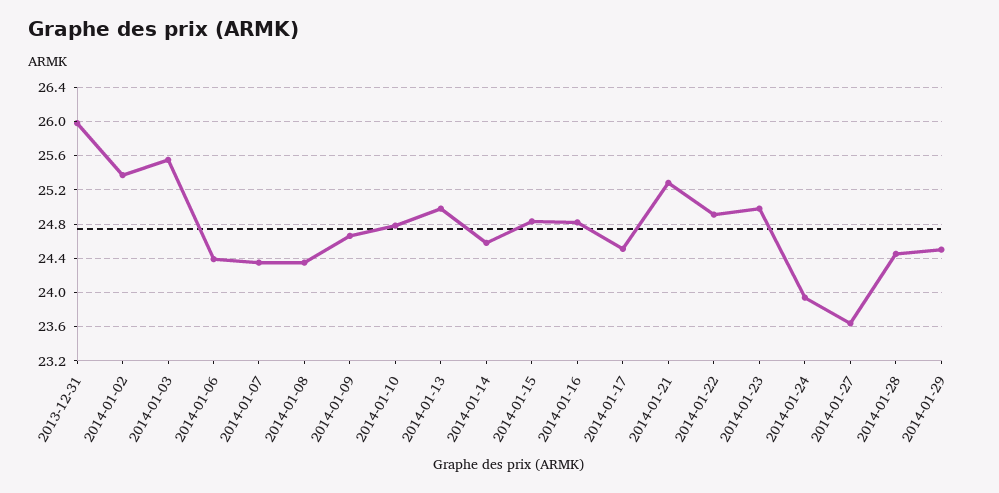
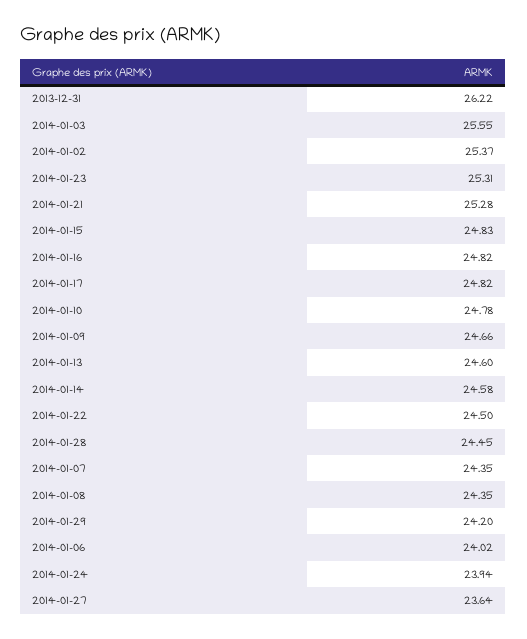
2013-12-31: 26 -> 26.22
2014-01-06: 24.4 -> 24.02
2014-01-13: 25 -> 24.6
2014-01-17: 24.5 -> 24.82
2014-01-22: 24.9 -> 24.5
2014-01-23: 25 -> 25.31
2014-01-29: 24.5 -> 24.2

